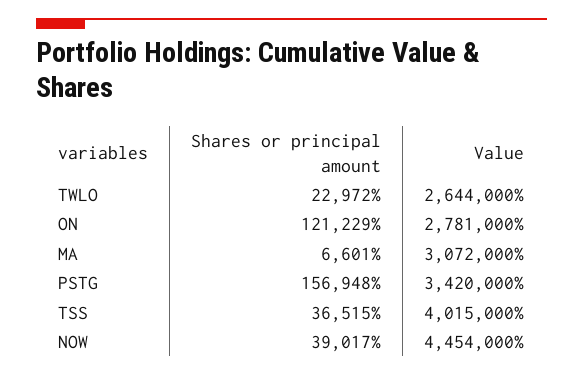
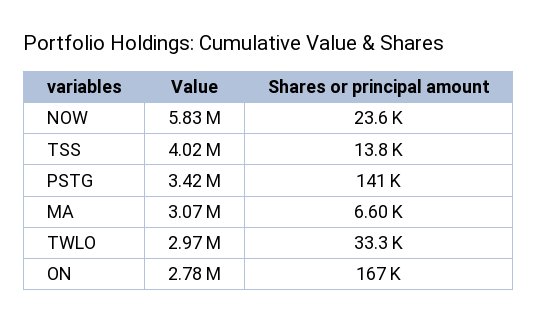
Shares or principal amount, TWLO: 22972 -> 33300
Value, TWLO: 2644000 -> 2970000
Shares or principal amount, ON: 121229 -> 167000
Shares or principal amount, PSTG: 156948 -> 141000
Shares or principal amount, TSS: 36515 -> 13800
Shares or principal amount, NOW: 39017 -> 23600
Value, NOW: 4454000 -> 5830000

